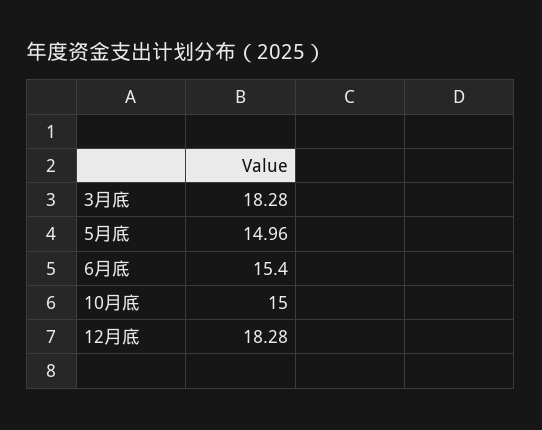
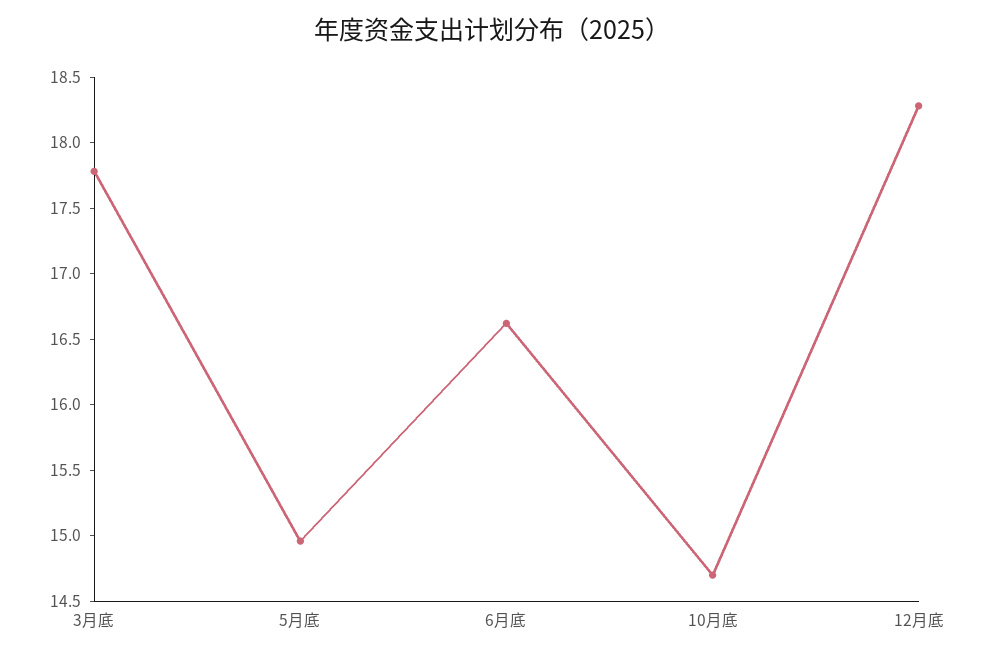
3月底: 18.28 -> 17.8
6月底: 15.4 -> 16.6
10月底: 15 -> 14.7

